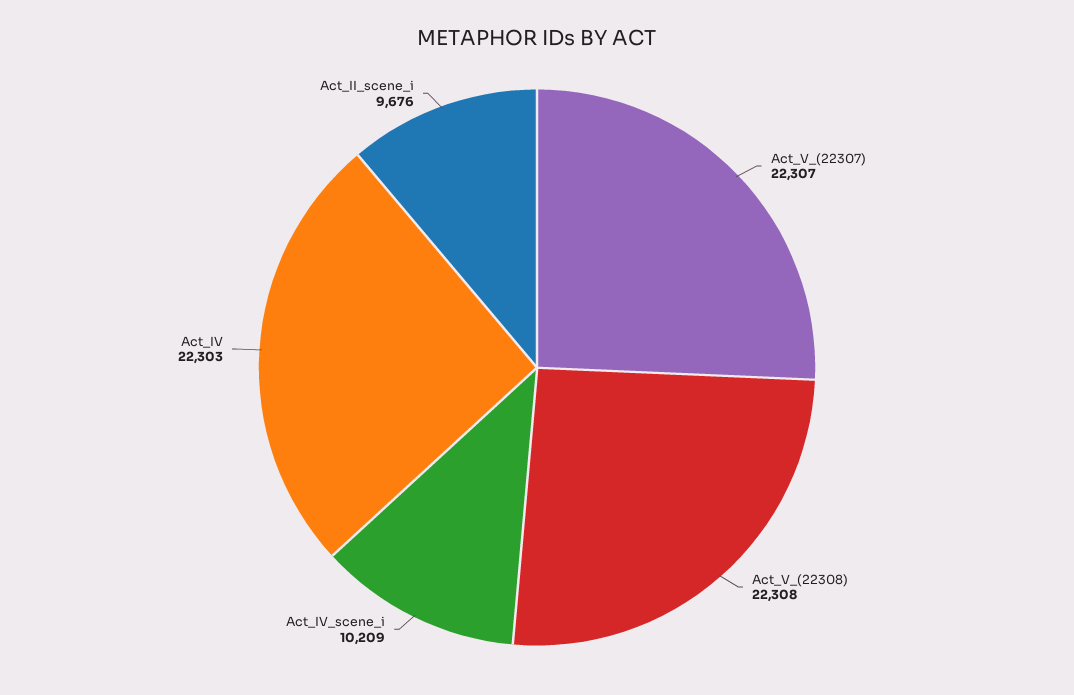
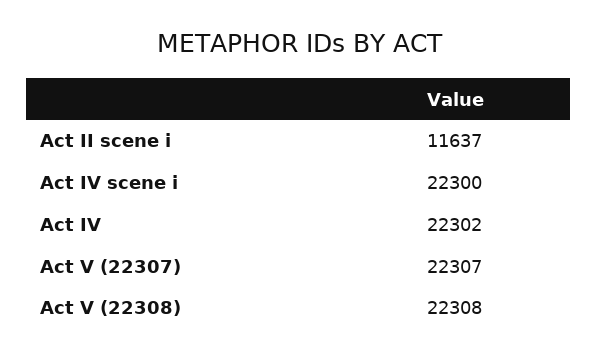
Act_IV_scene_i: 10209 -> 22300
Act_IV: 22303 -> 22302
Act_II_scene_i: 9676 -> 11637

